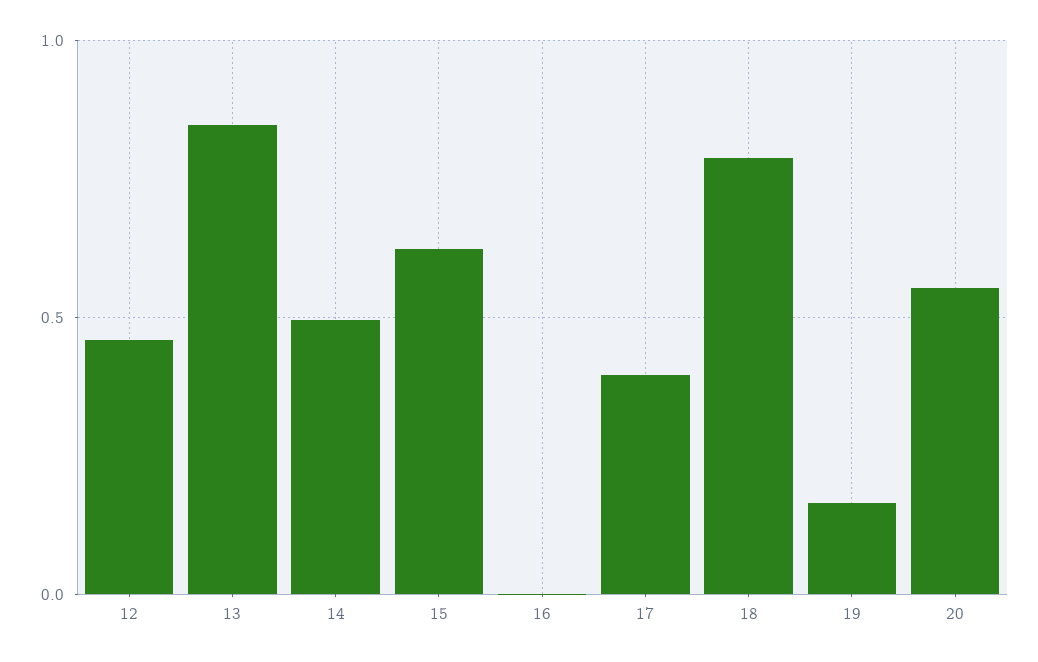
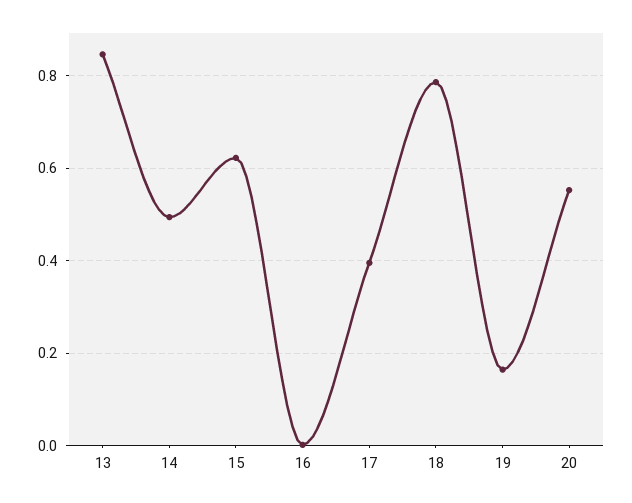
12: 0.45 -> none

